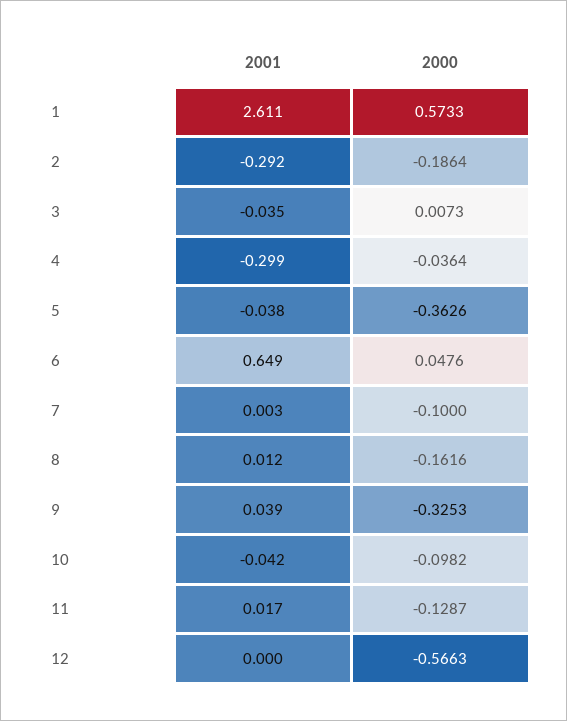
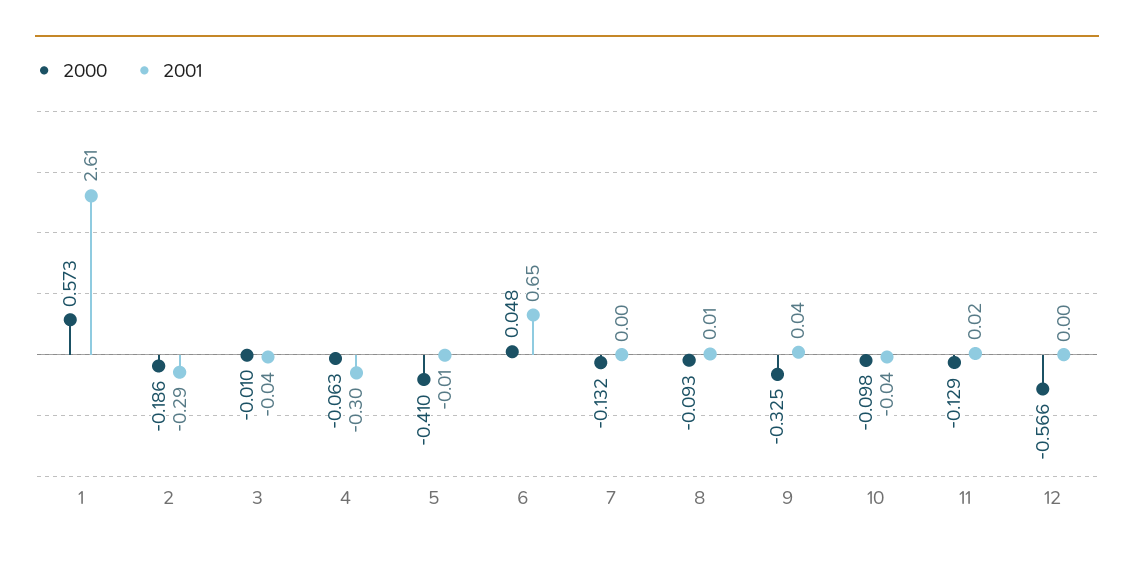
2000, 3: 0.0073 -> -0.01
2000, 4: -0.0364 -> -0.063
2001, 5: -0.038 -> -0.01
2000, 5: -0.3626 -> -0.41
2000, 7: -0.1 -> -0.132
2000, 8: -0.1616 -> -0.093

